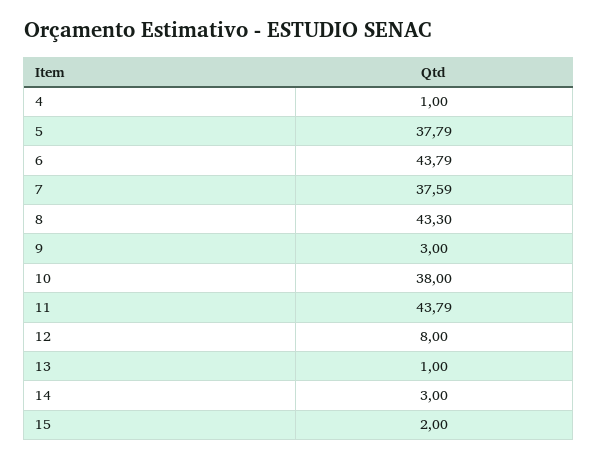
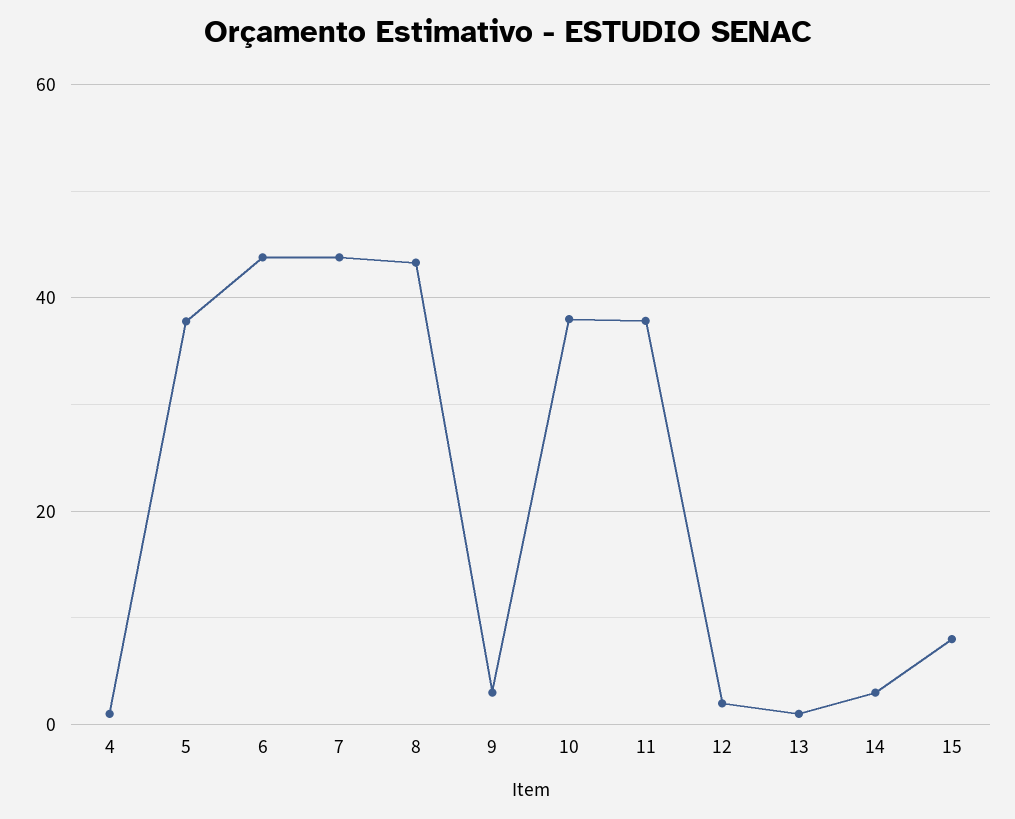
7: 37.59 -> 44
11: 43.79 -> 38
12: 8 -> 2
15: 2 -> 8

